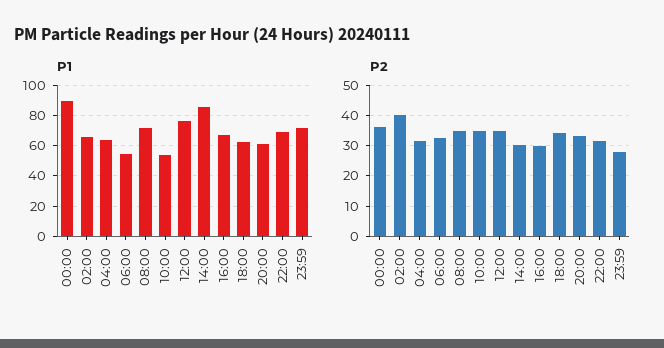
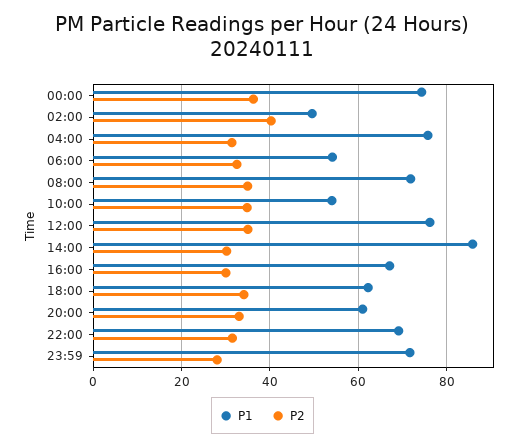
P1, 00:00: 90 -> 74
P1, 02:00: 65 -> 50
P1, 04:00: 65 -> 76

